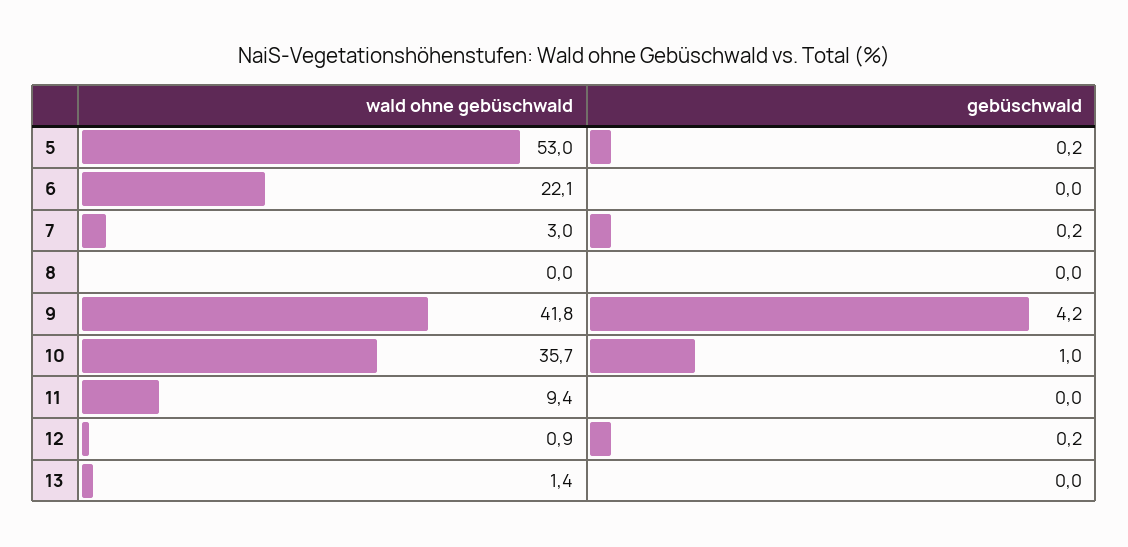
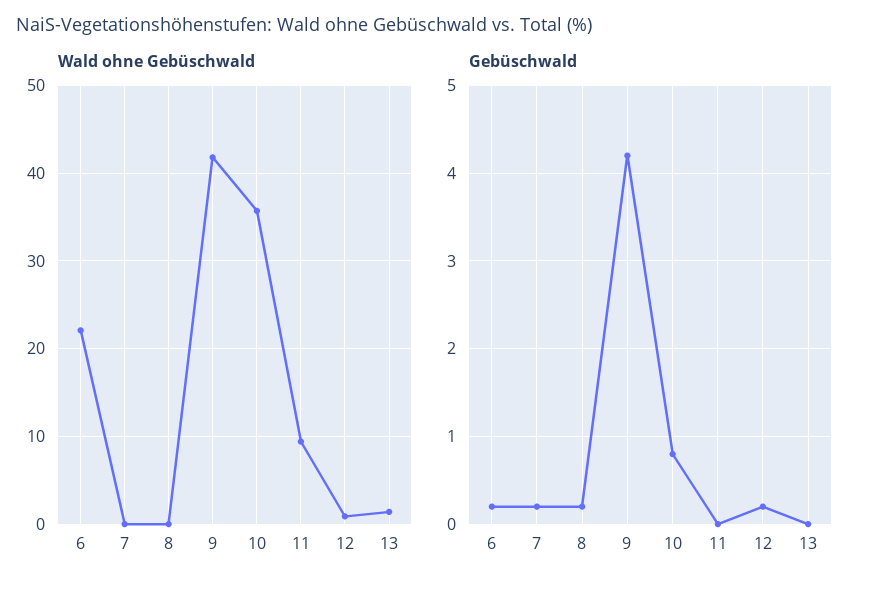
wald ohne gebüschwald, 5: 53 -> none
gebüschwald, 5: 0.2 -> none
gebüschwald, 6: 0 -> 0.2
wald ohne gebüschwald, 7: 3 -> 0
gebüschwald, 8: 0 -> 0.2
gebüschwald, 10: 1 -> 0.8

